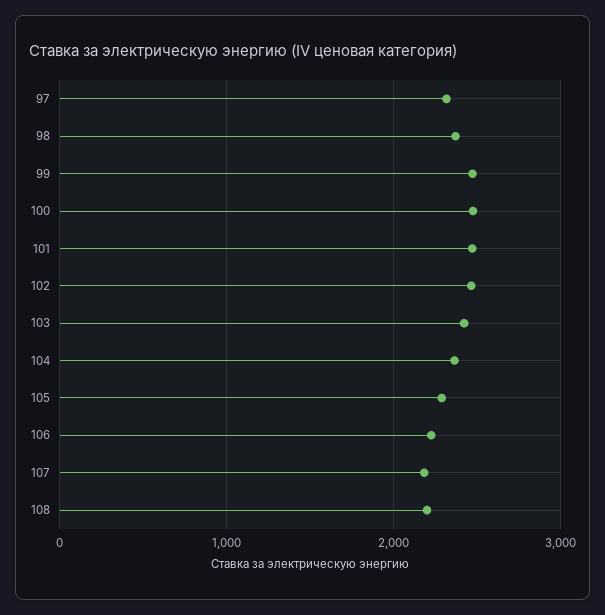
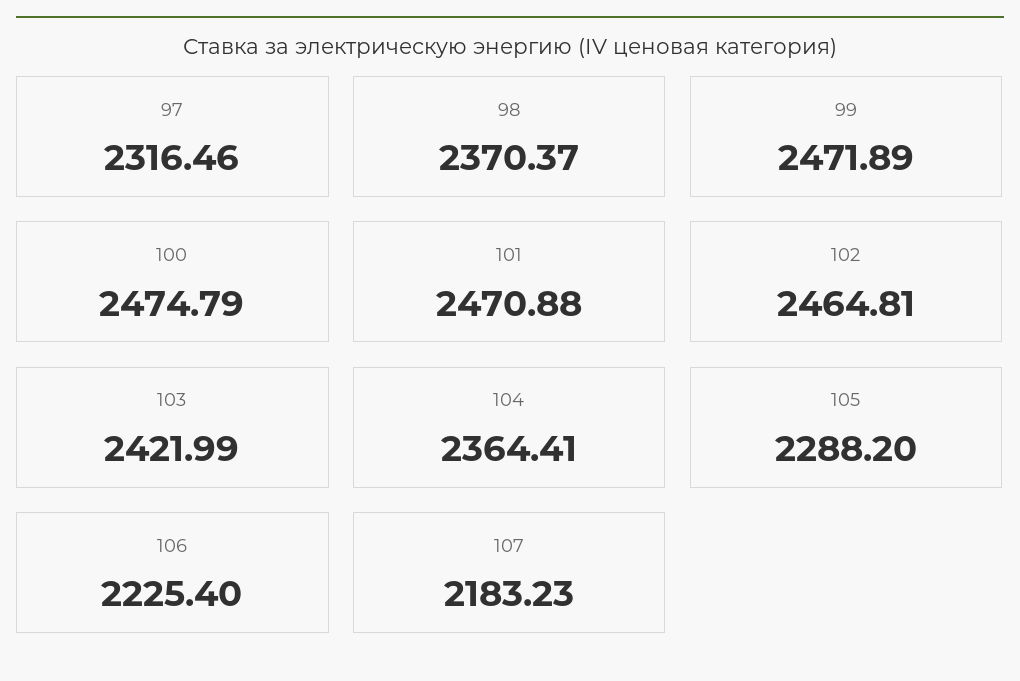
108: 2200 -> none

